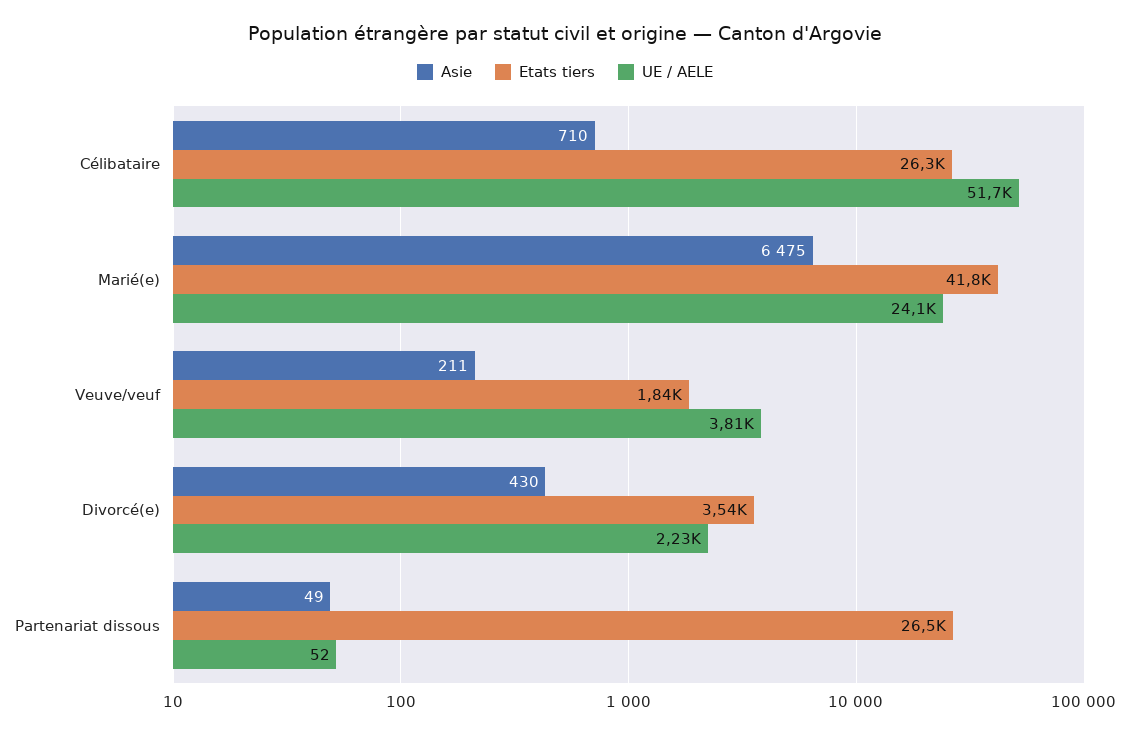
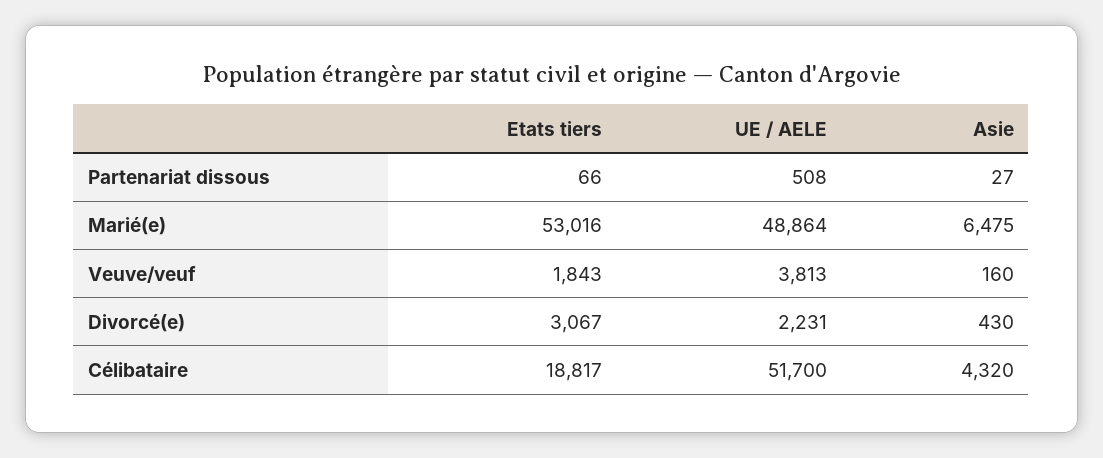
Asie, Célibataire: 710 -> 4320
Etats tiers, Célibataire: 26300 -> 18817
Etats tiers, Marié(e): 41800 -> 53016
UE / AELE, Marié(e): 24100 -> 48864
Asie, Veuve/veuf: 211 -> 160
Etats tiers, Divorcé(e): 3540 -> 3067
Asie, Partenariat dissous: 49 -> 27
Etats tiers, Partenariat dissous: 26500 -> 66
UE / AELE, Partenariat dissous: 52 -> 508

